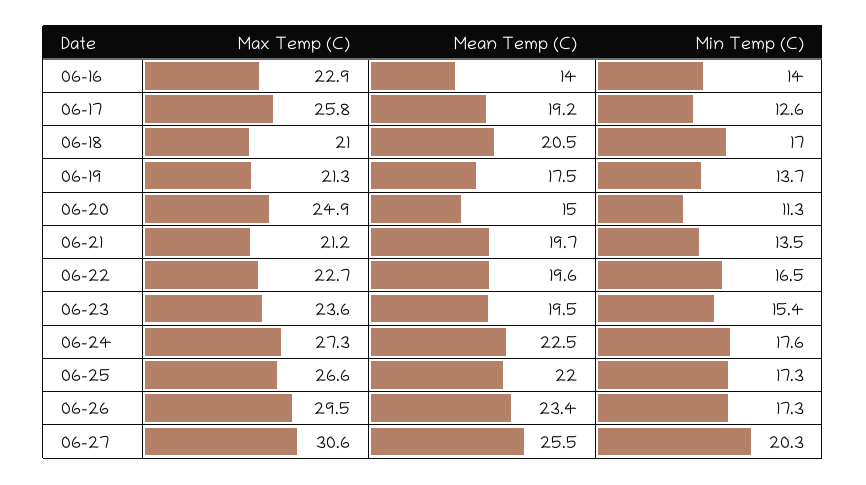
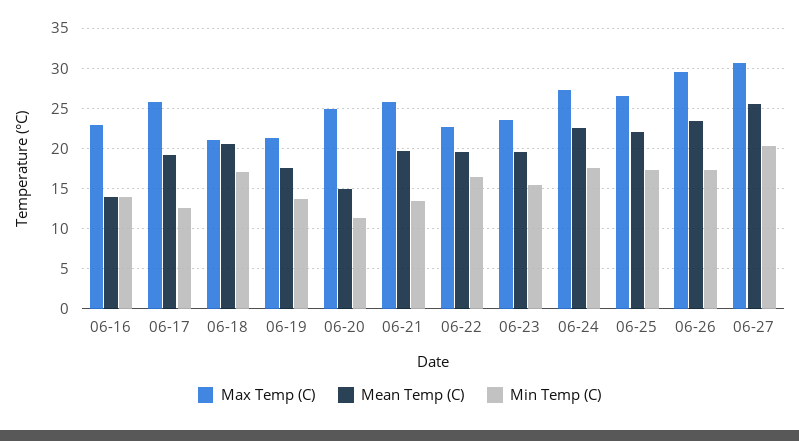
Max Temp (C), 06-21: 21.2 -> 26

